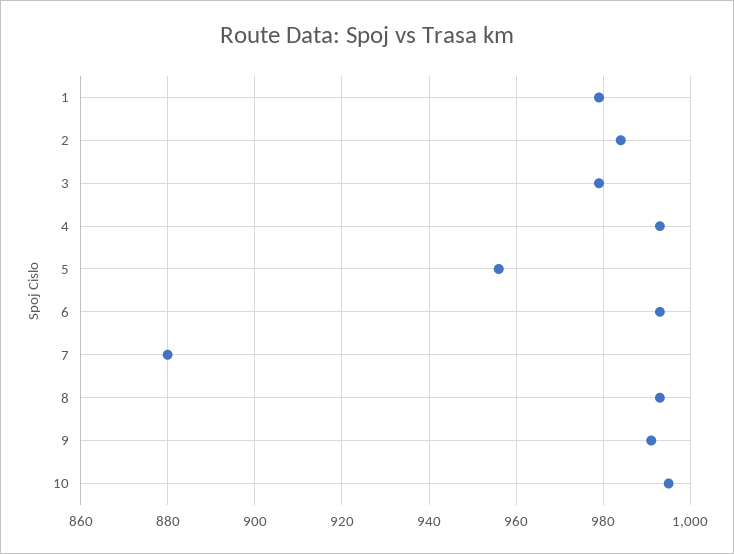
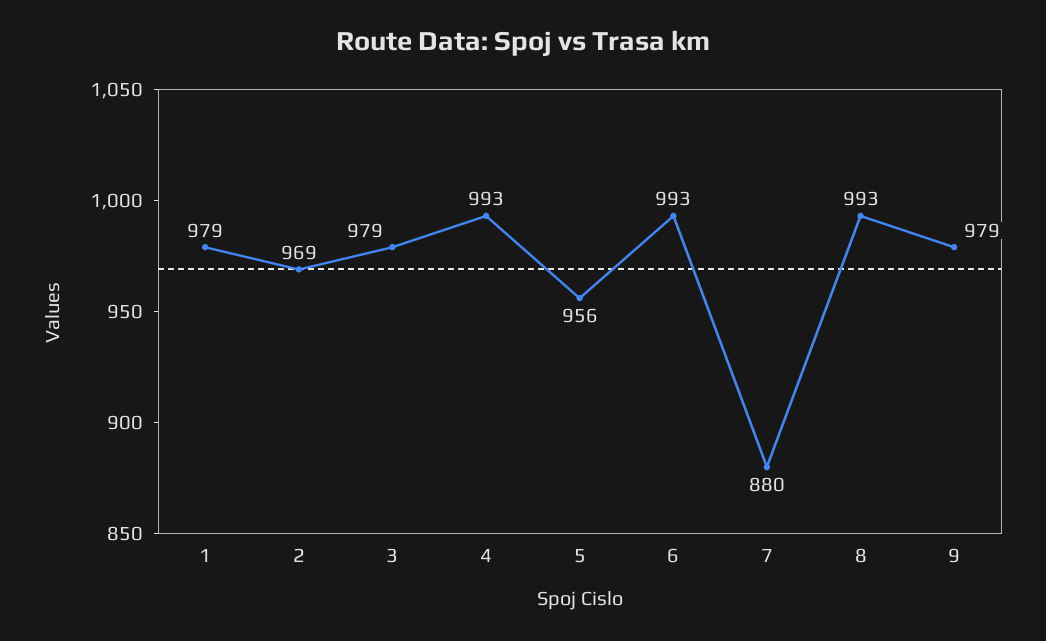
2: 985 -> 969
9: 990 -> 979
10: 995 -> none

